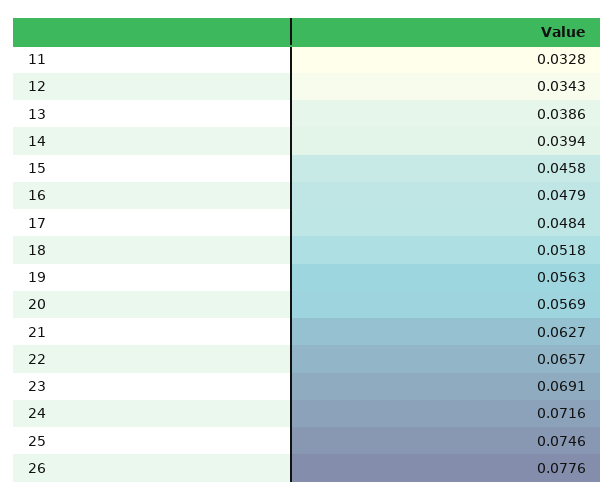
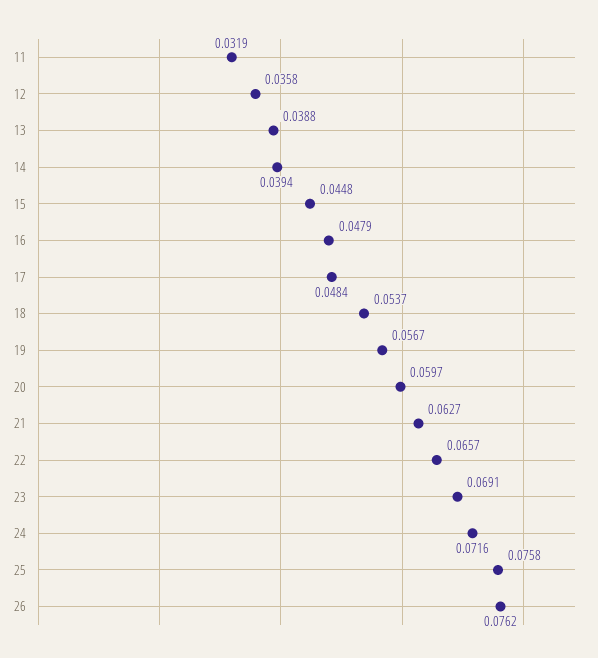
11: 0.0328 -> 0.0319
12: 0.0343 -> 0.0358
13: 0.0386 -> 0.0388
15: 0.0458 -> 0.0448
18: 0.0518 -> 0.0537
19: 0.0563 -> 0.0567
20: 0.0569 -> 0.0597
25: 0.0746 -> 0.0758
26: 0.0776 -> 0.0762

